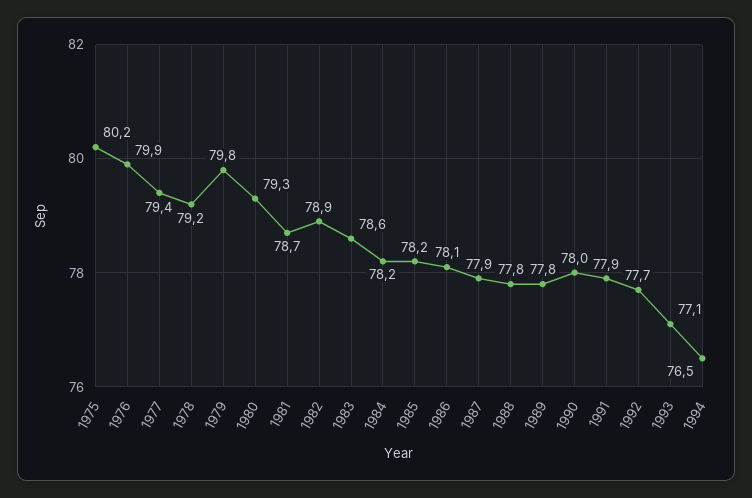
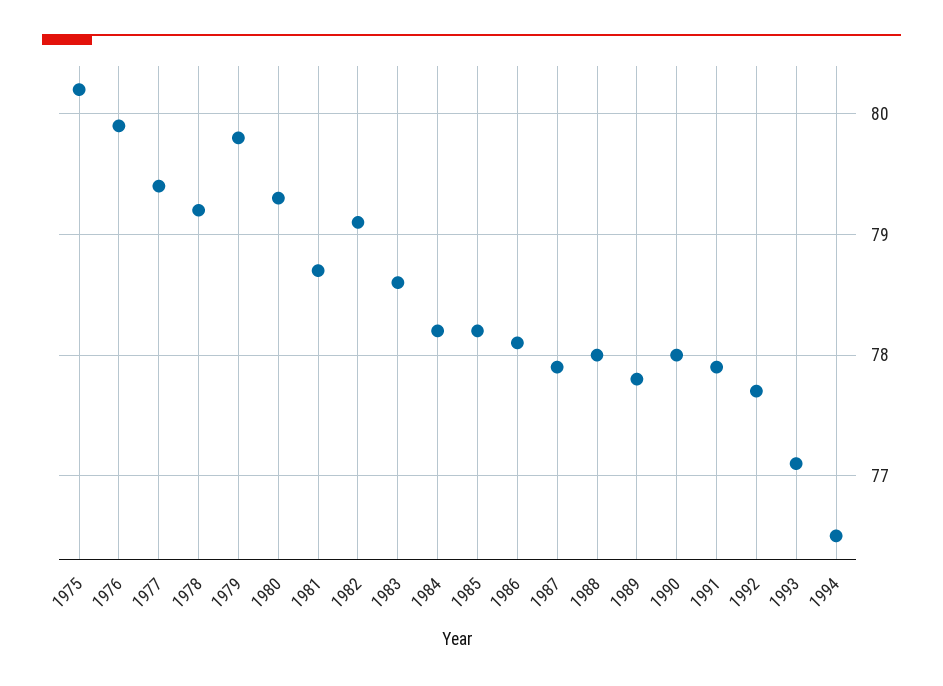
1982: 78.9 -> 79.1
1988: 77.8 -> 78

